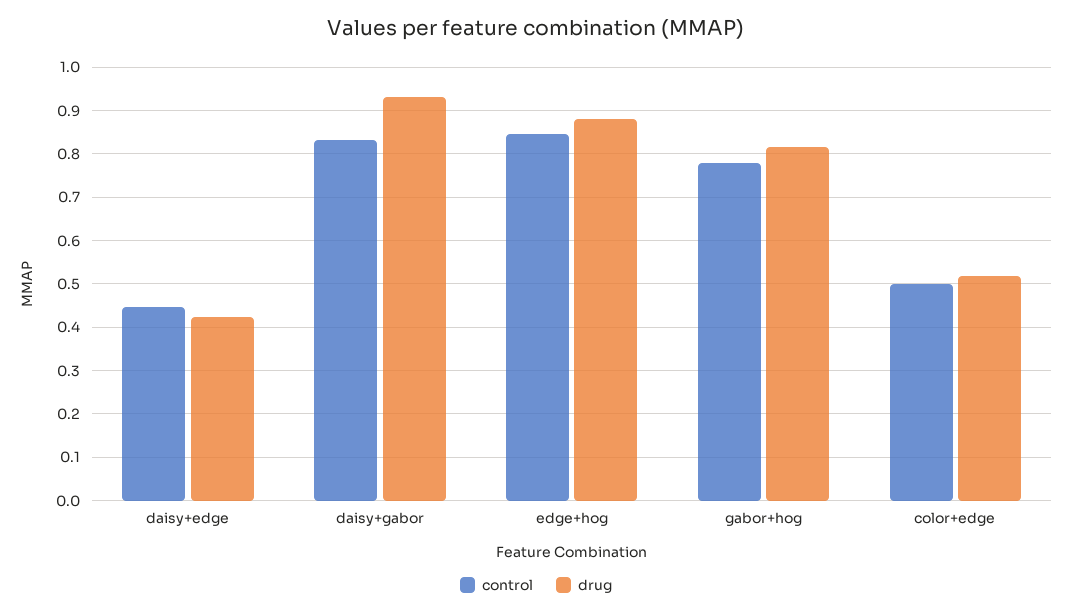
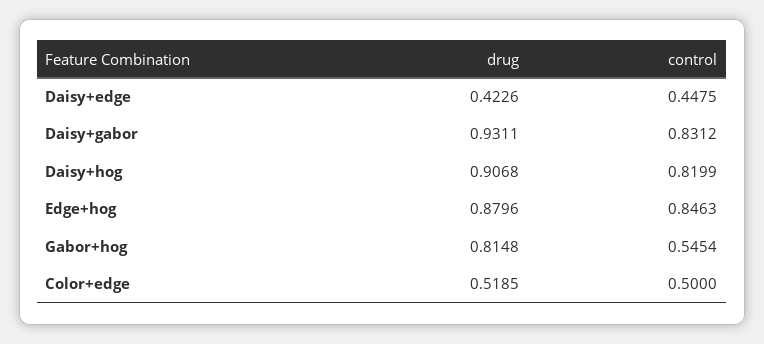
control, gabor+hog: 0.78 -> 0.5454
drug, Daisy+hog: none -> 0.9068
control, Daisy+hog: none -> 0.8199

